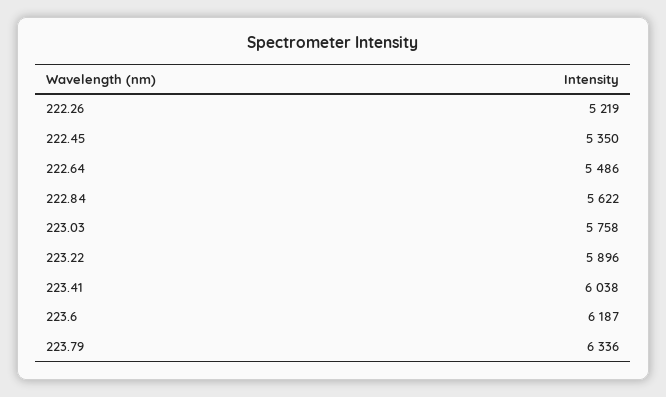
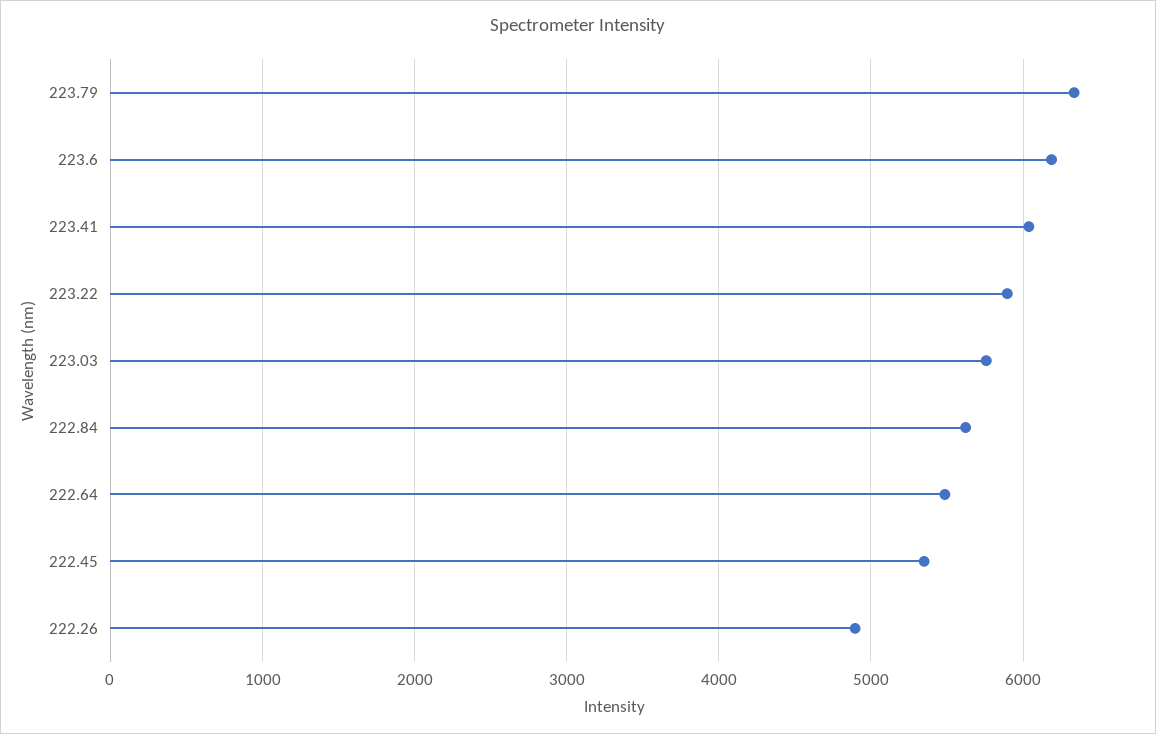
222.26: 5219 -> 4900

